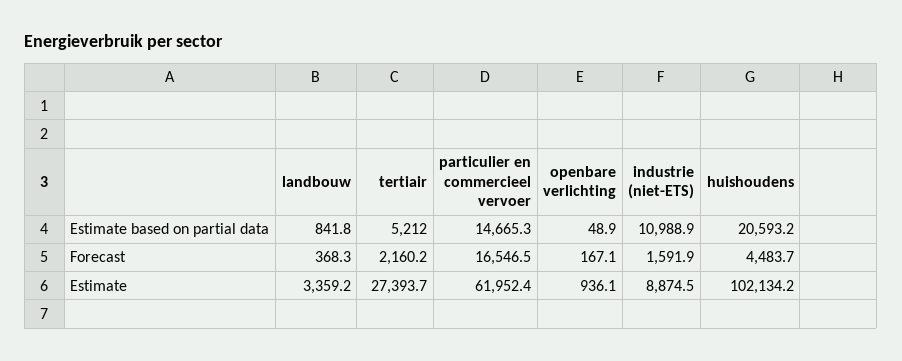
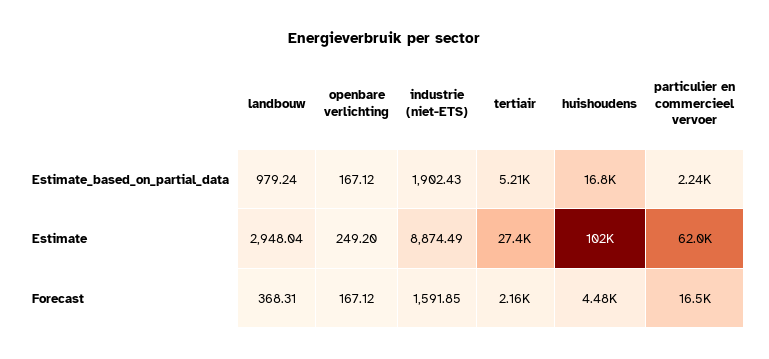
landbouw, Estimate based on partial data: 841.8 -> 979.24
particulier en commercieel vervoer, Estimate based on partial data: 14665.3 -> 2240
openbare verlichting, Estimate based on partial data: 48.9 -> 167.12
industrie (niet-ETS), Estimate based on partial data: 10988.9 -> 1902.43
huishoudens, Estimate based on partial data: 20593.2 -> 16800
landbouw, Estimate: 3359.2 -> 2948.04
openbare verlichting, Estimate: 936.1 -> 249.2

